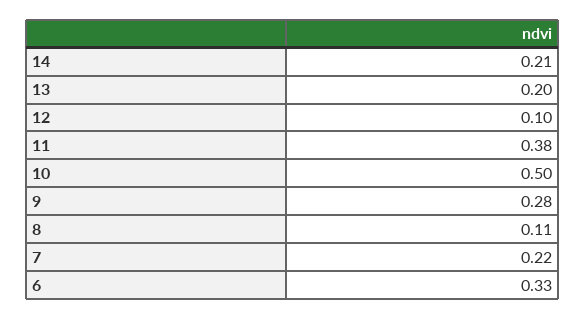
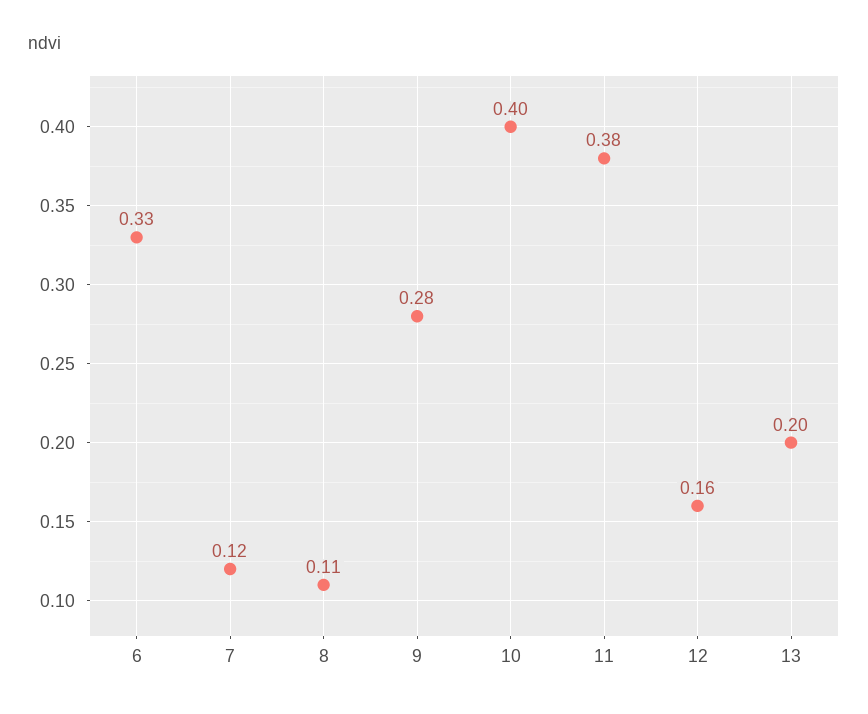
14: 0.21 -> none
12: 0.1 -> 0.16
10: 0.5 -> 0.4
7: 0.22 -> 0.12

